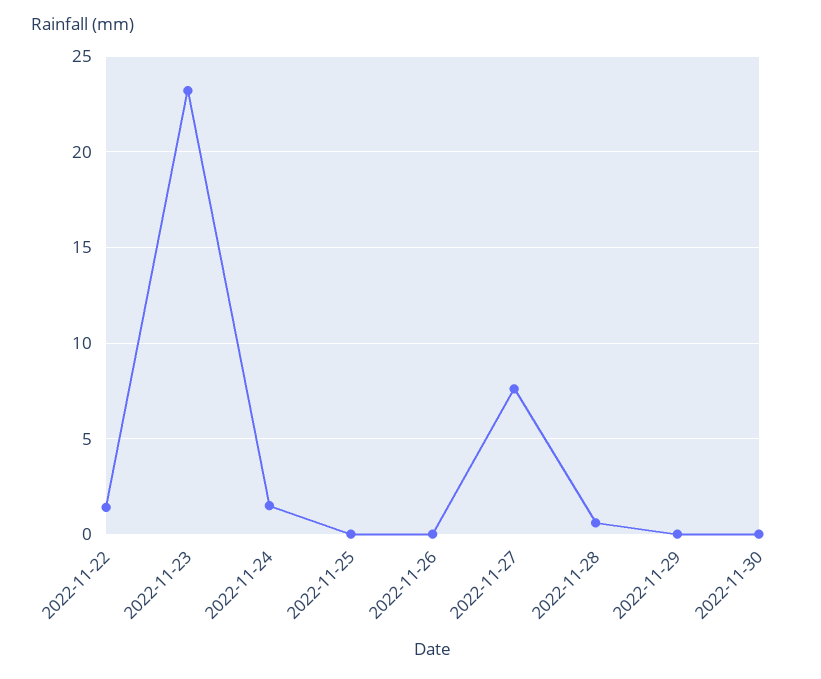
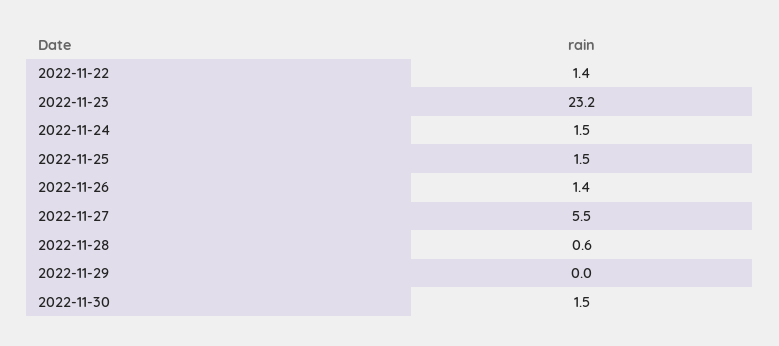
2022-11-25: 0 -> 1.5
2022-11-26: 0 -> 1.4
2022-11-27: 7.5 -> 5.5
2022-11-30: 0 -> 1.5

